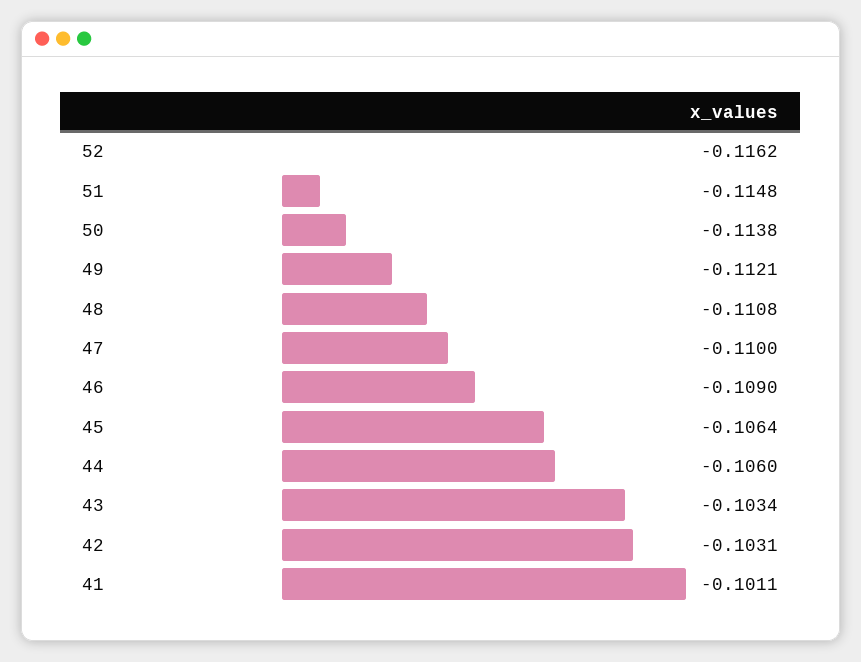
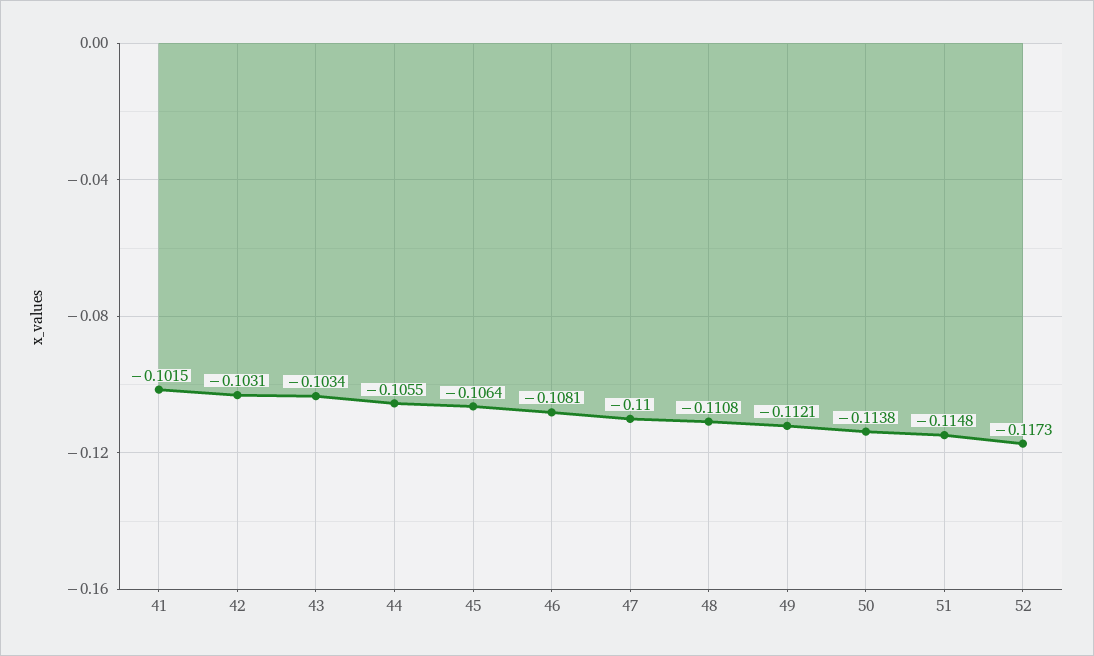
52: -0.1162 -> -0.1173
46: -0.109 -> -0.1081
44: -0.106 -> -0.1055
41: -0.1011 -> -0.1015

